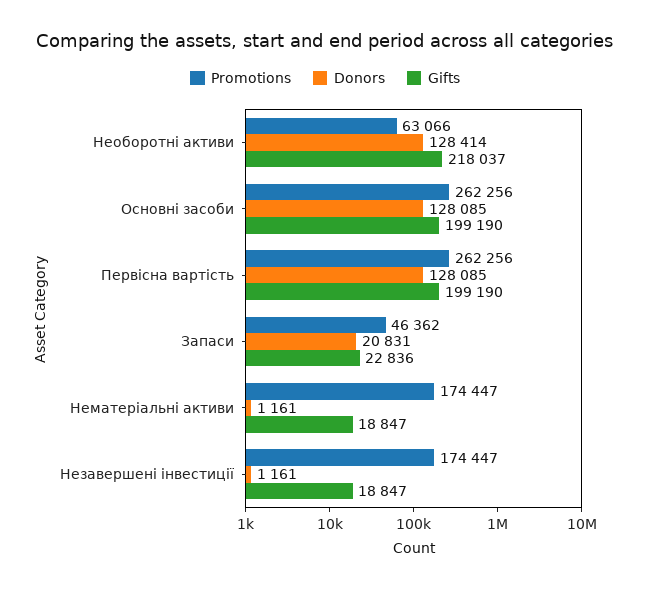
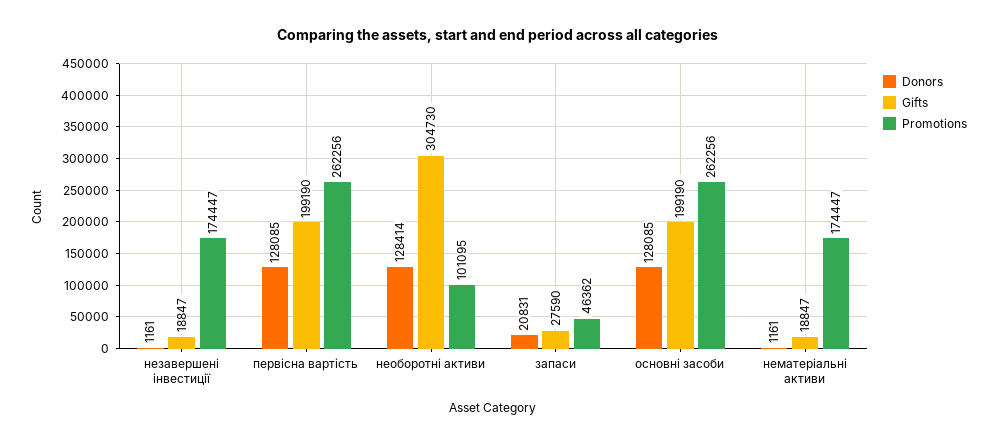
Promotions, Необоротні активи: 63066 -> 101095
Gifts, Необоротні активи: 218037 -> 304730
Gifts, Запаси: 22836 -> 27590

